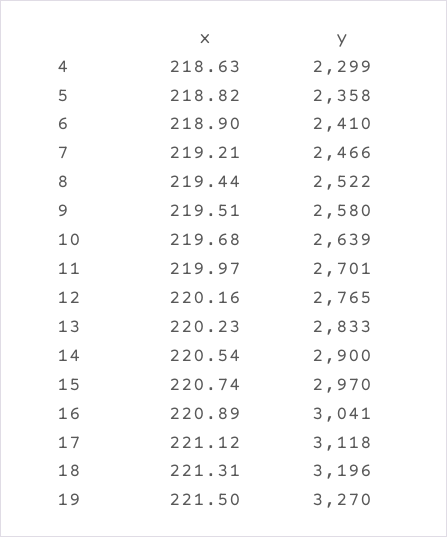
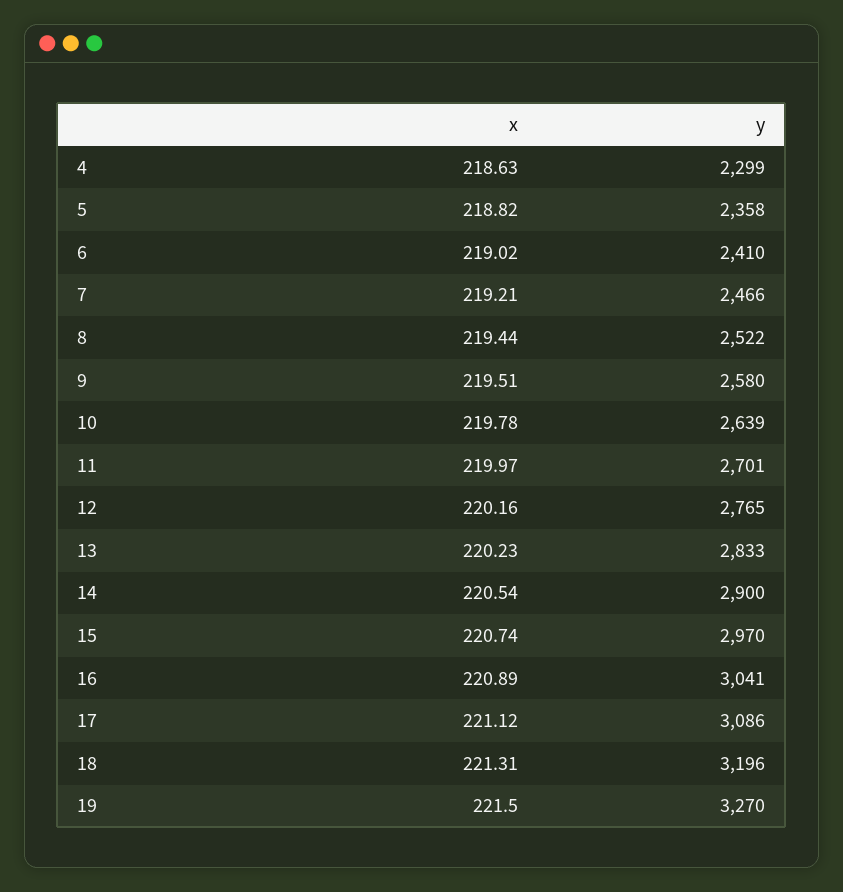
x, 6: 218.9 -> 219.02
x, 10: 219.68 -> 219.78
y, 17: 3118 -> 3086

